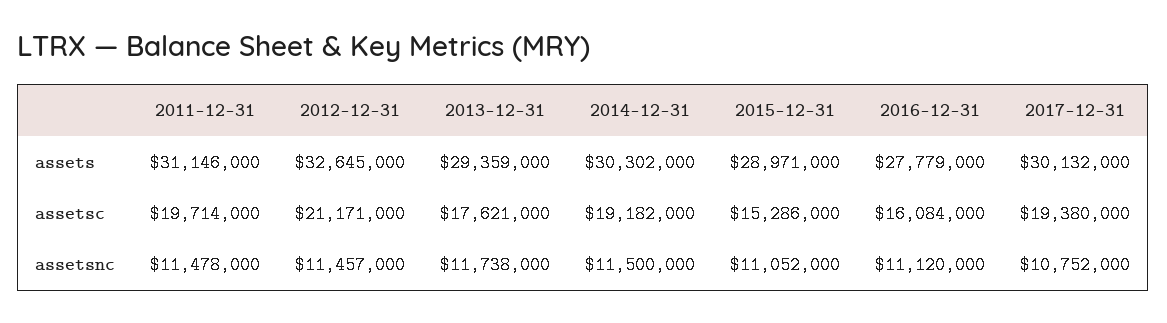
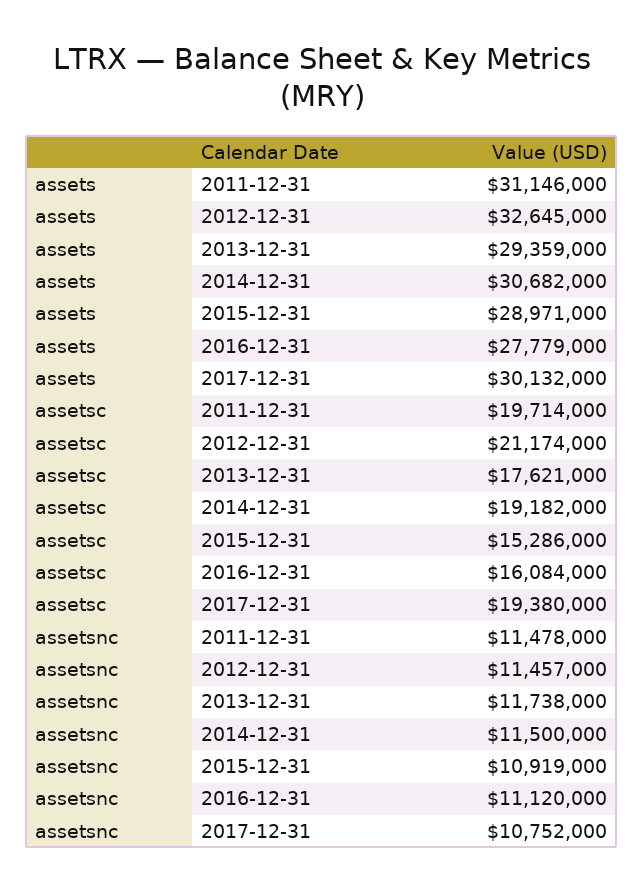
2014-12-31, assets: 30302000 -> 30682000
2012-12-31, assetsc: 21171000 -> 21174000
2015-12-31, assetsnc: 11052000 -> 10919000

